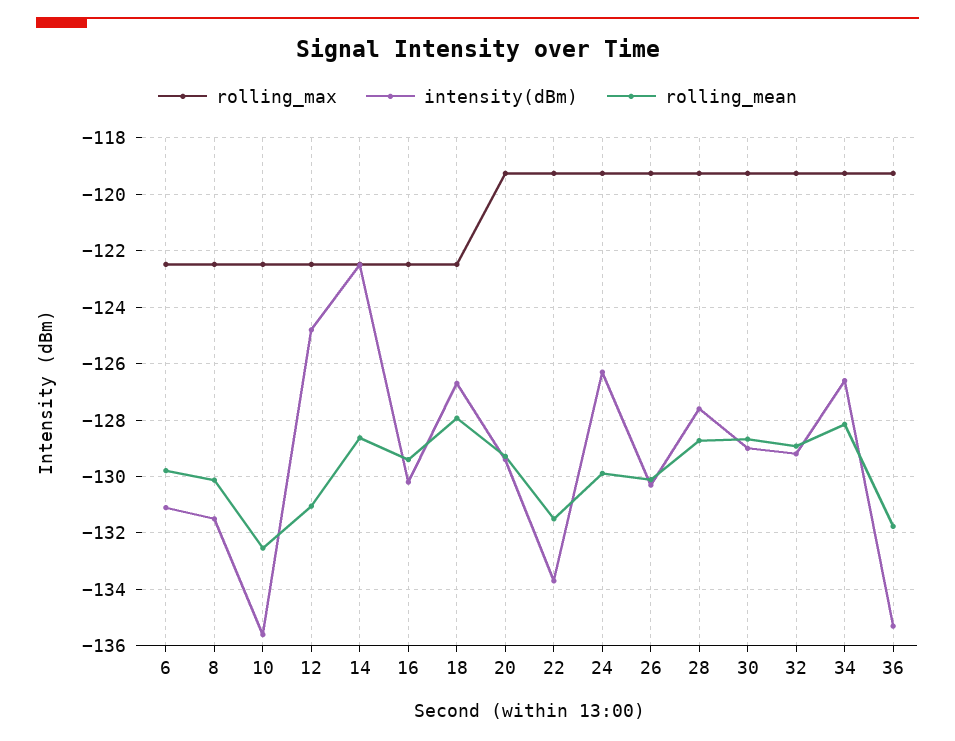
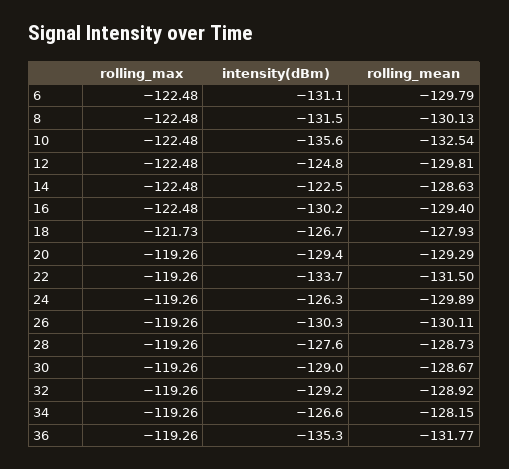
rolling_mean, 12: -131 -> -129.81
rolling_max, 18: -122.5 -> -121.73

